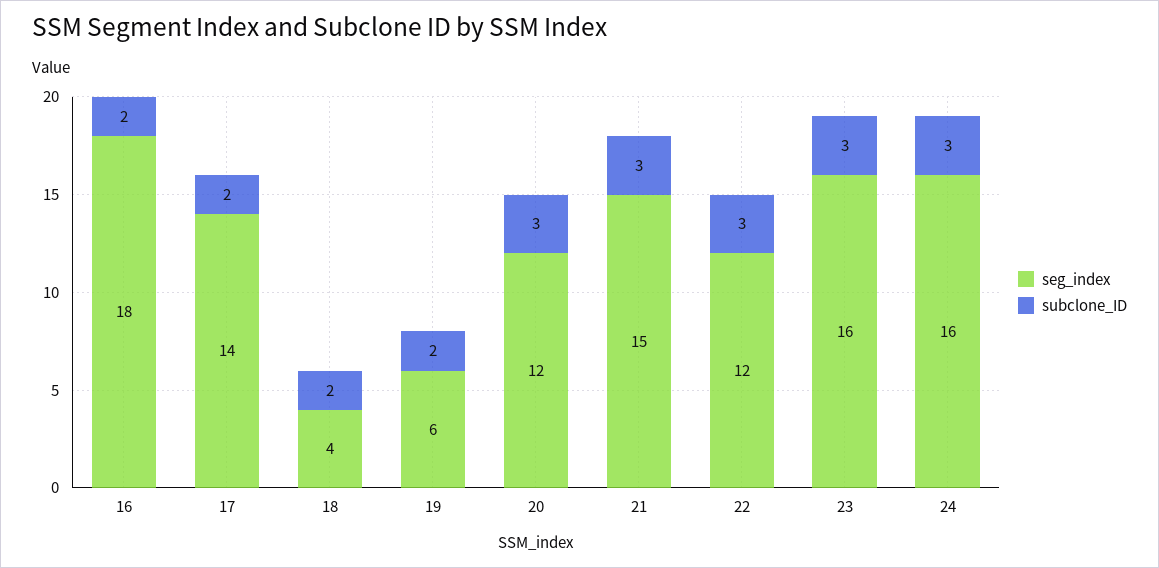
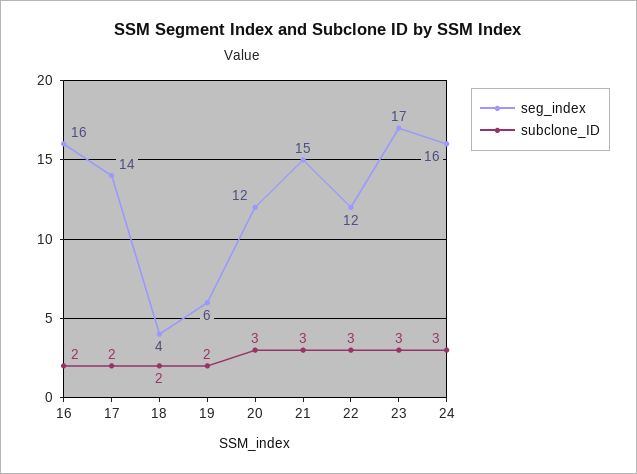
seg_index, 16: 18 -> 16
seg_index, 23: 16 -> 17

